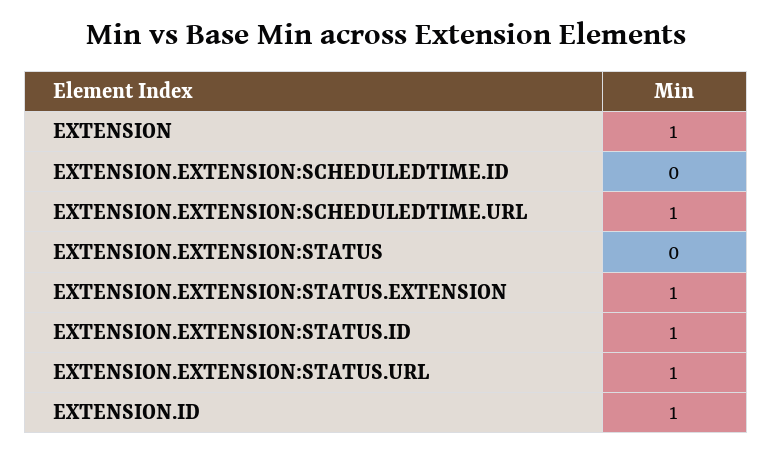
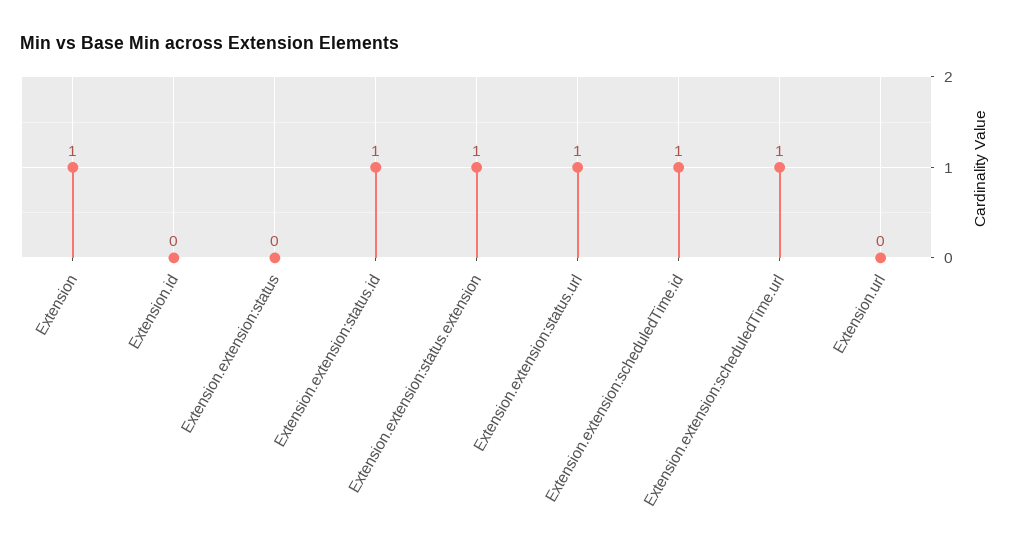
EXTENSION.EXTENSION:SCHEDULEDTIME.ID: 0 -> 1
EXTENSION.ID: 1 -> 0
Extension.url: none -> 0

